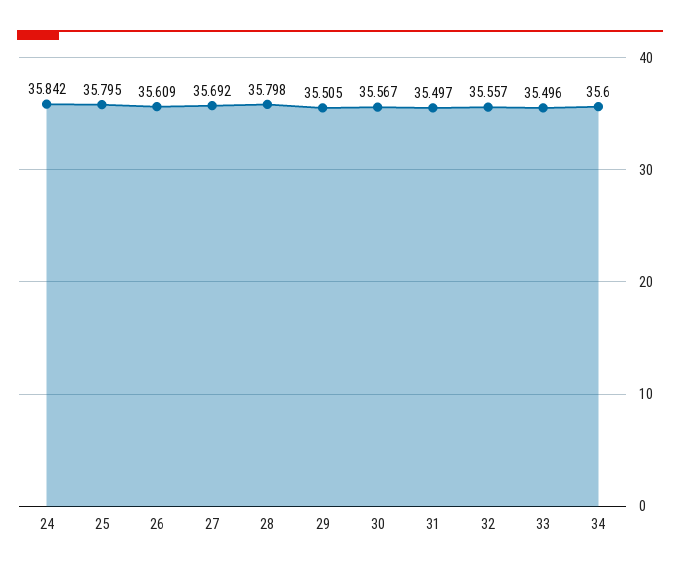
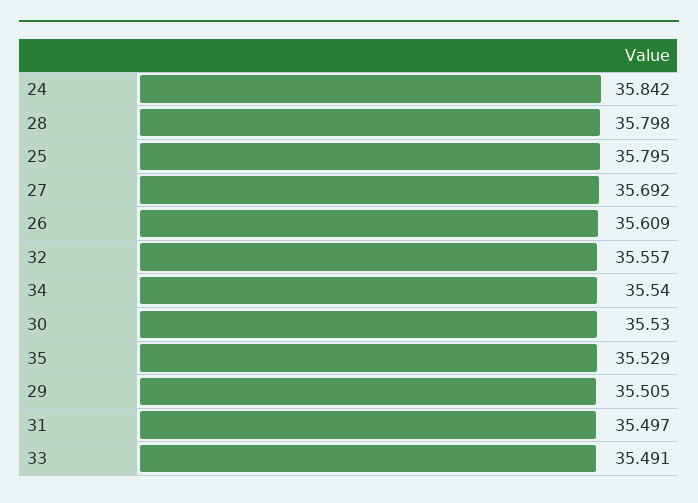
30: 35.567 -> 35.53
33: 35.496 -> 35.491
34: 35.6 -> 35.54
35: none -> 35.529

